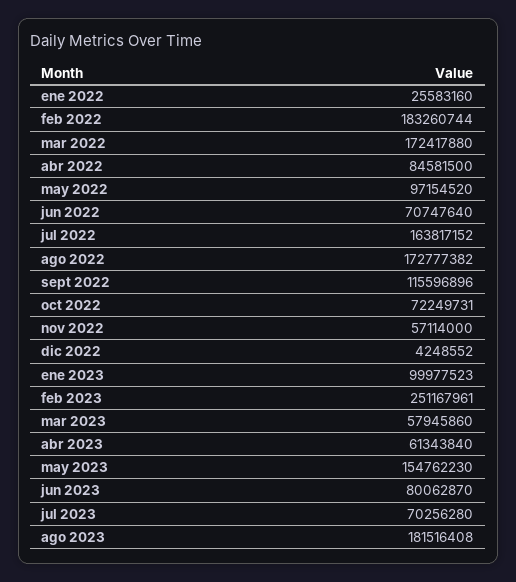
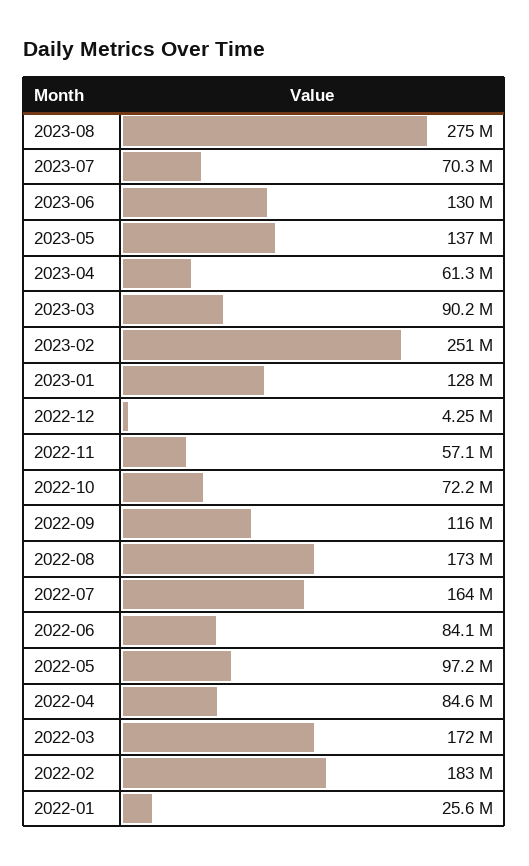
jun 2022: 70747640 -> 84100000
ene 2023: 99977523 -> 128000000
mar 2023: 57945860 -> 90200000
may 2023: 154762230 -> 137000000
jun 2023: 80062870 -> 130000000
ago 2023: 181516408 -> 275000000

